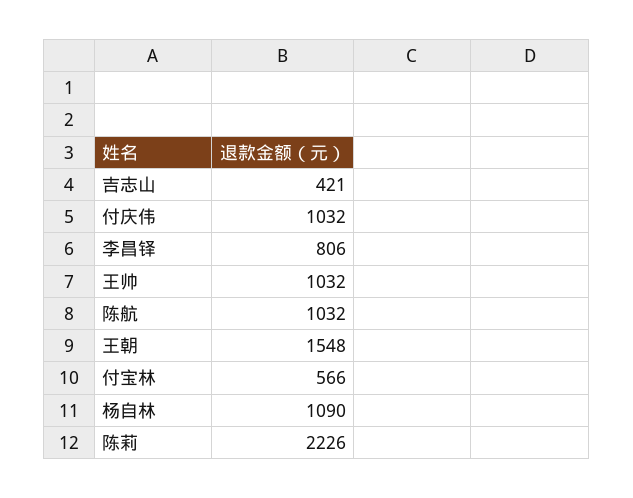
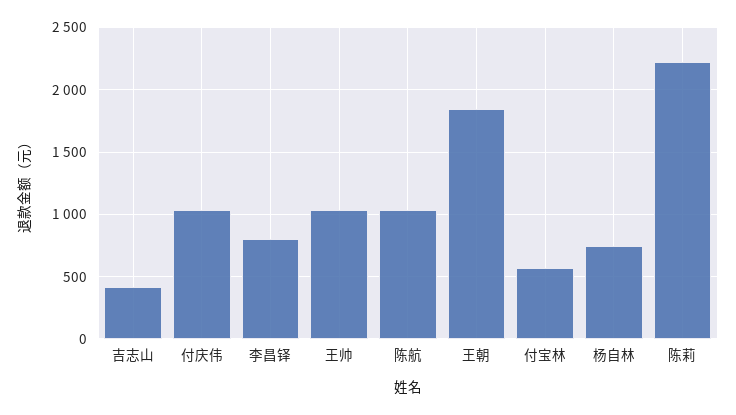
王朝: 1548 -> 1850
杨自林: 1090 -> 750

